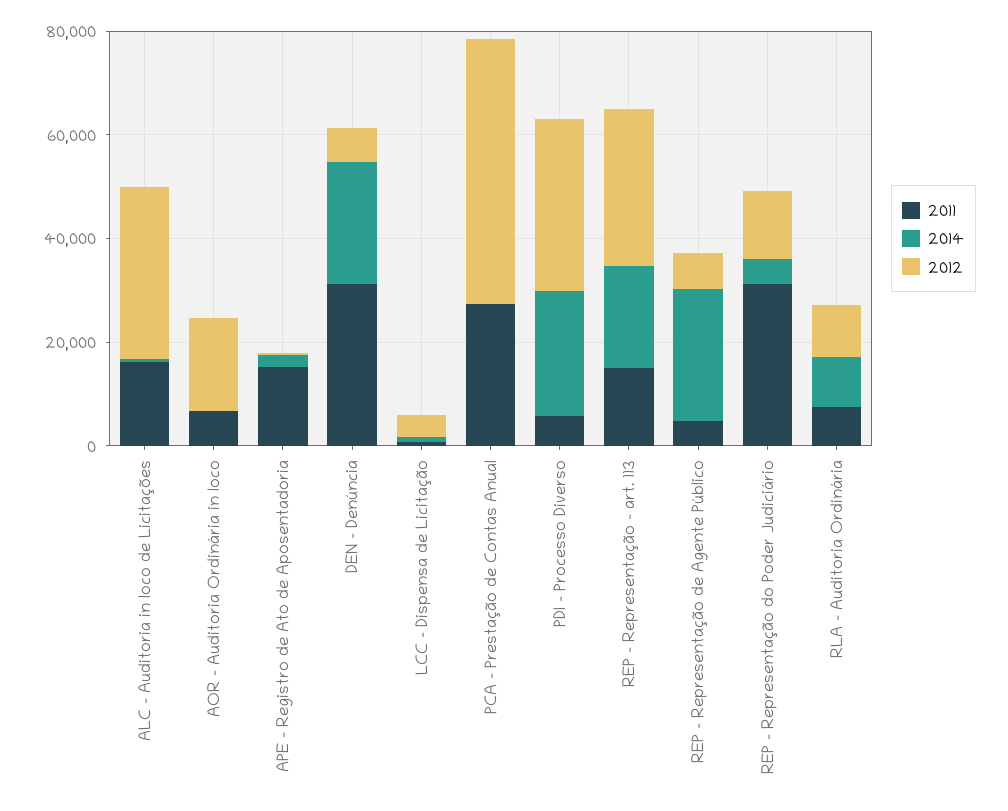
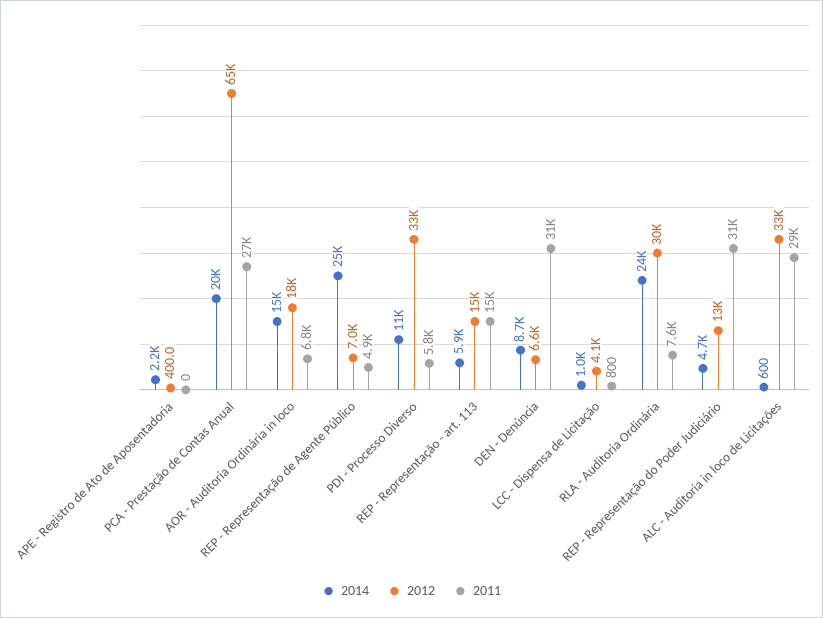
2011, ALC - Auditoria in loco de Licitações: 15000 -> 29000
2014, AOR - Auditoria Ordinária in loco: 0 -> 15000
2011, APE - Registro de Ato de Aposentadoria: 15000 -> 0
2014, DEN - Denúncia: 25000 -> 8700
2014, PCA - Prestação de Contas Anual: 0 -> 20000
2012, PCA - Prestação de Contas Anual: 50000 -> 65000
2014, PDI - Processo Diverso: 25000 -> 11000
2014, REP - Representação - art. 113: 20000 -> 5900
2012, REP - Representação - art. 113: 30000 -> 15000
2014, RLA - Auditoria Ordinária: 10000 -> 24000
2012, RLA - Auditoria Ordinária: 10000 -> 30000

